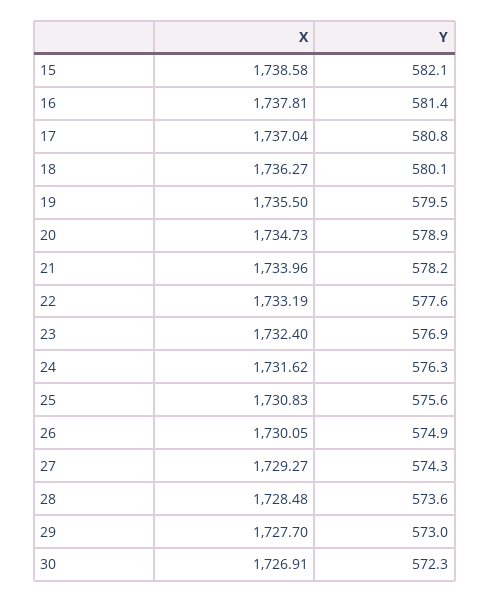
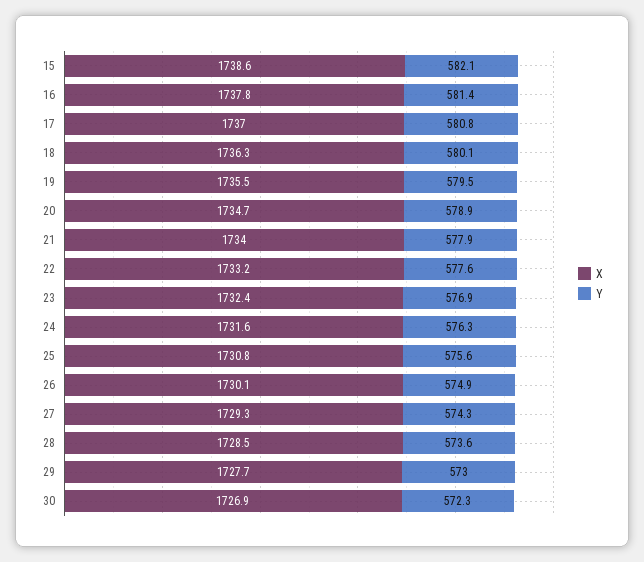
Y, 21: 578.2 -> 577.9

